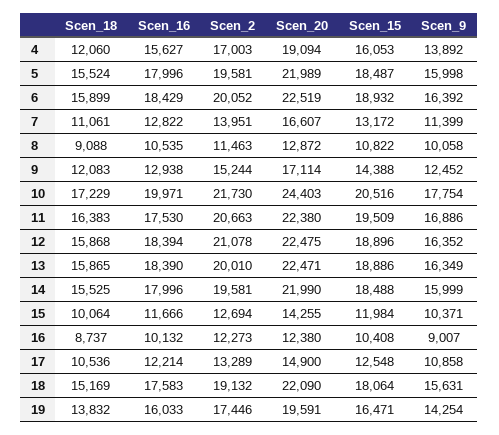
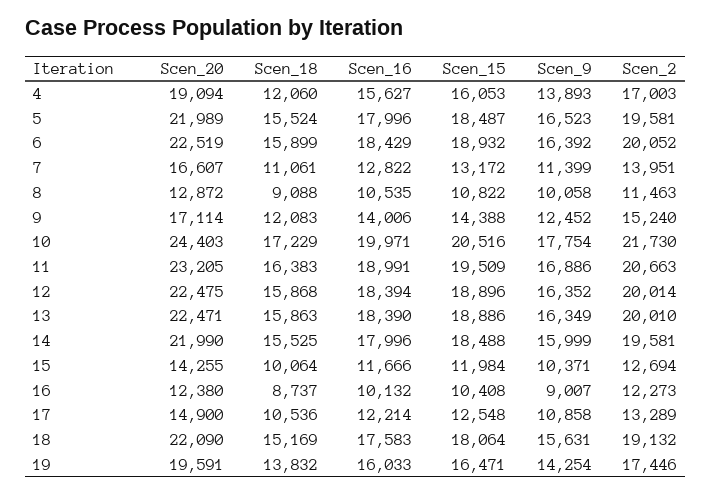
Scen_9, 4: 13892 -> 13893
Scen_9, 5: 15998 -> 16523
Scen_16, 9: 12938 -> 14006
Scen_2, 9: 15244 -> 15240
Scen_16, 11: 17530 -> 18991
Scen_20, 11: 22380 -> 23205
Scen_2, 12: 21078 -> 20014
Scen_18, 13: 15865 -> 15863

